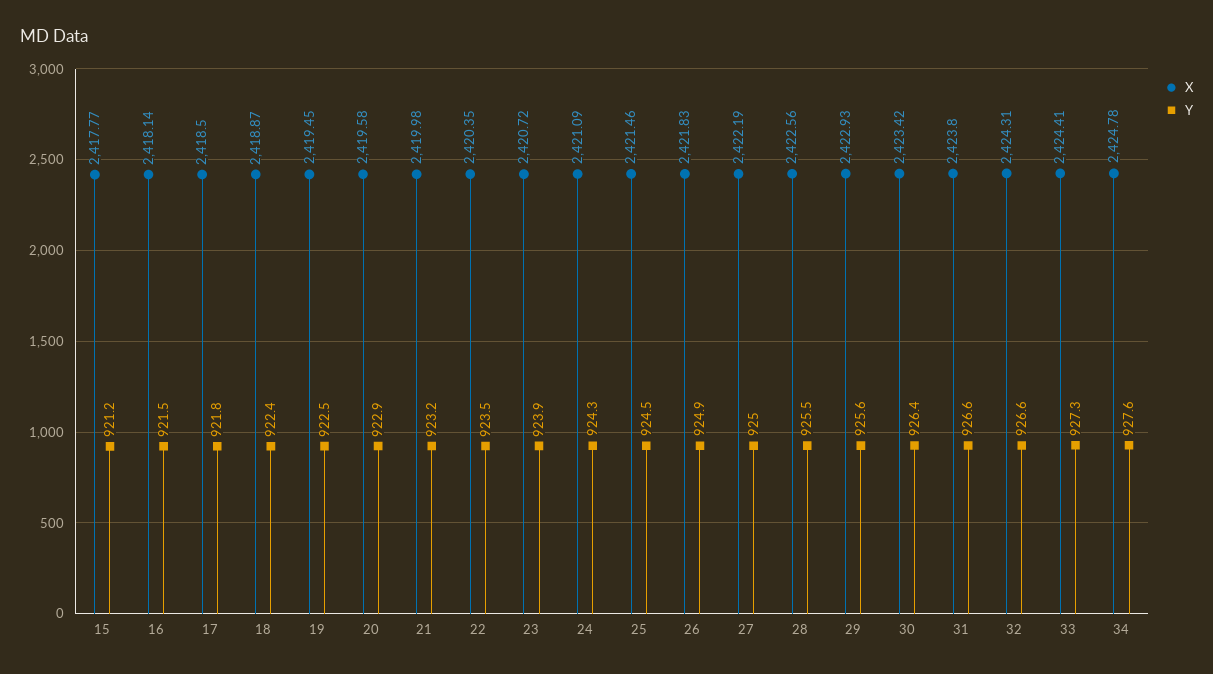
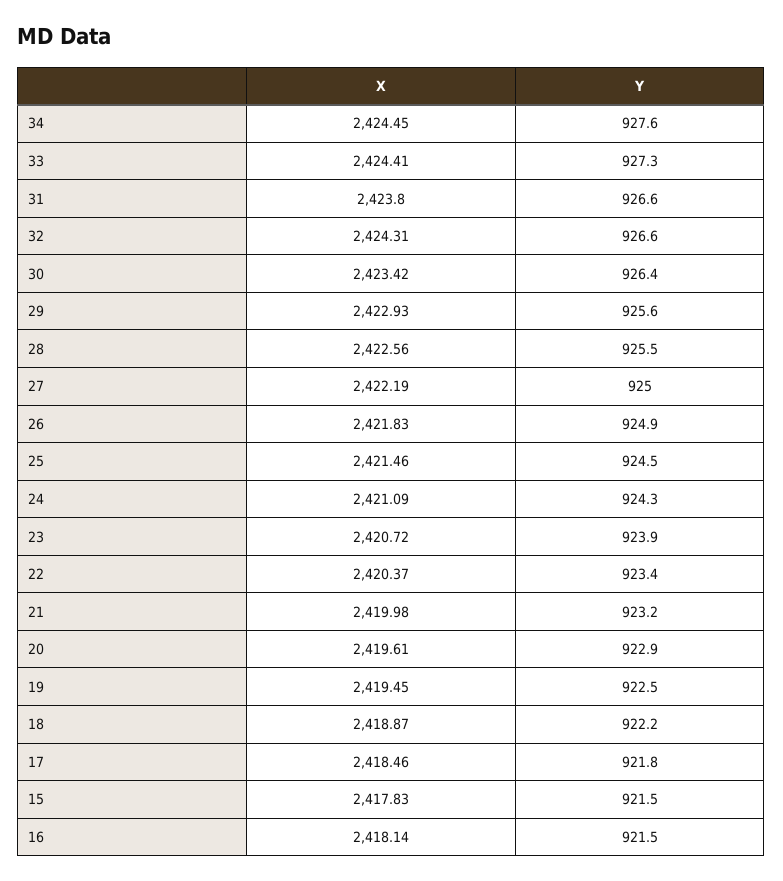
X, 15: 2417.77 -> 2417.83
Y, 15: 921.2 -> 921.5
X, 17: 2418.5 -> 2418.46
Y, 18: 922.4 -> 922.2
X, 20: 2419.58 -> 2419.61
X, 22: 2420.35 -> 2420.37
Y, 22: 923.5 -> 923.4
X, 34: 2424.78 -> 2424.45

